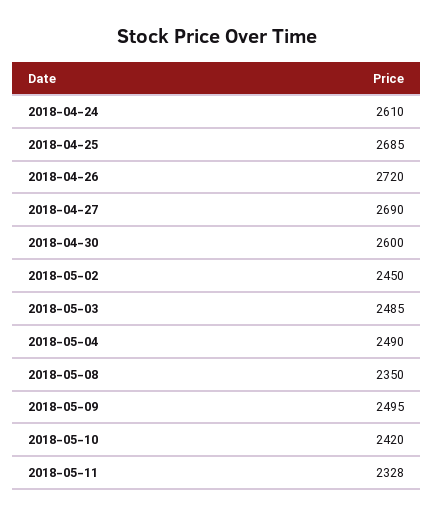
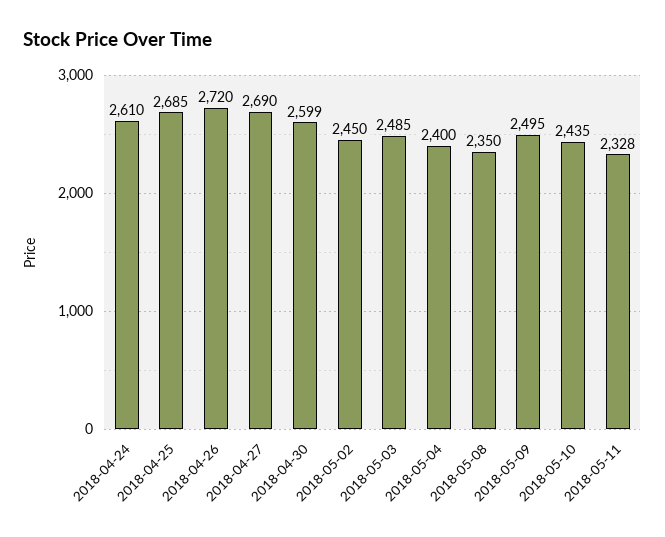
2018-04-30: 2600 -> 2599
2018-05-04: 2490 -> 2400
2018-05-10: 2420 -> 2435

